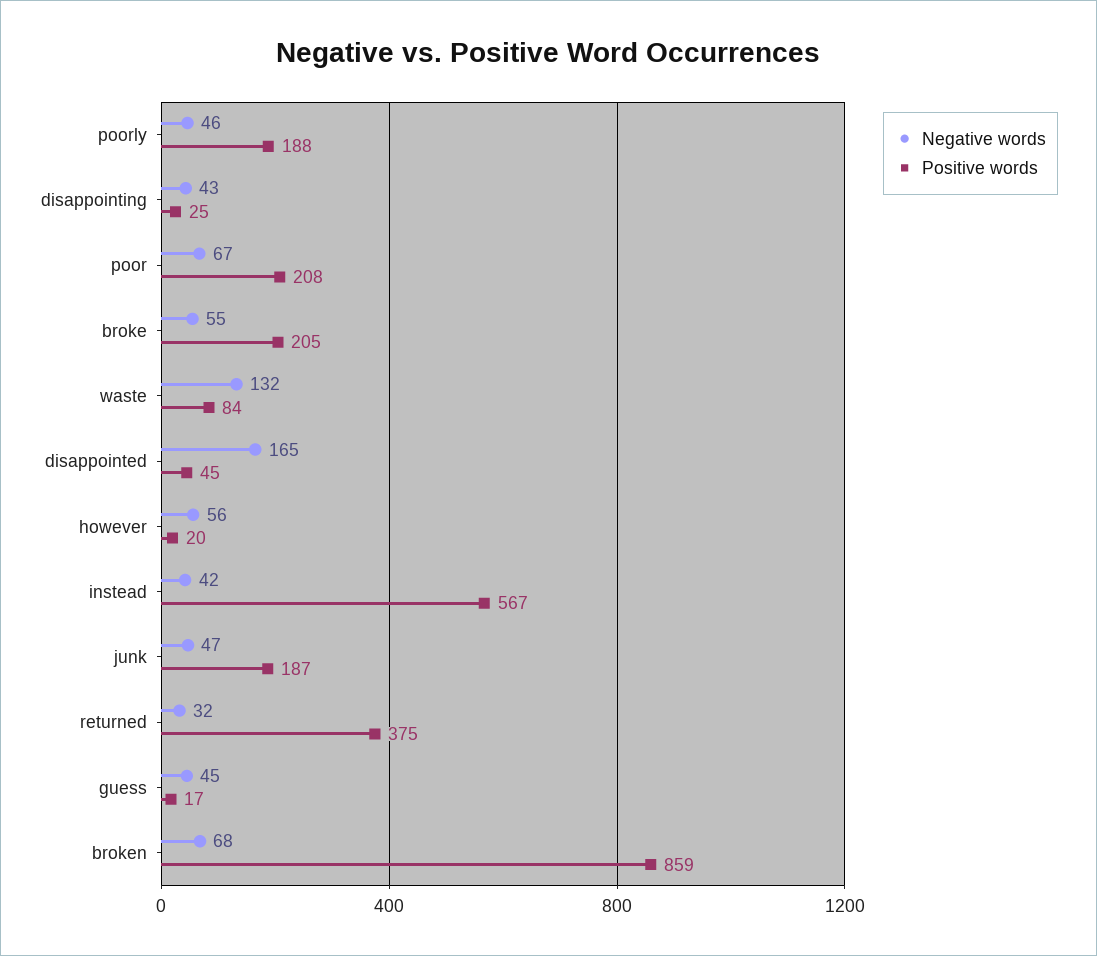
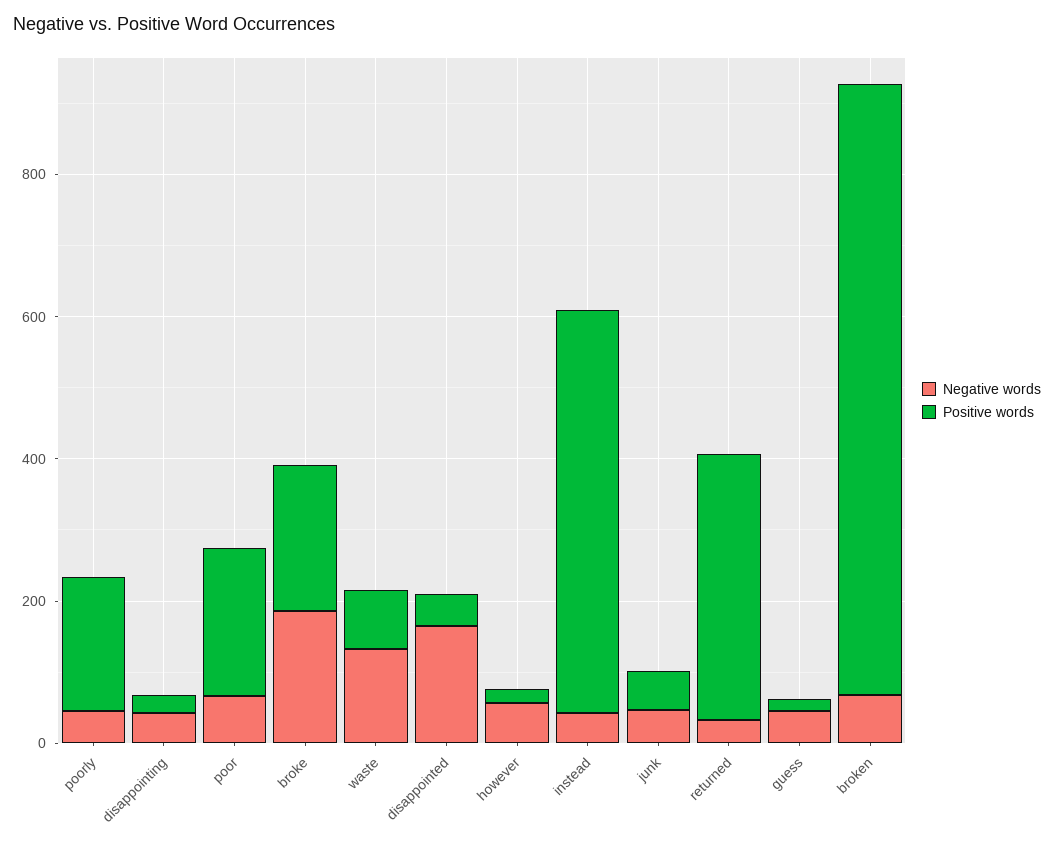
Negative words, broke: 55 -> 200
Positive words, junk: 187 -> 50

